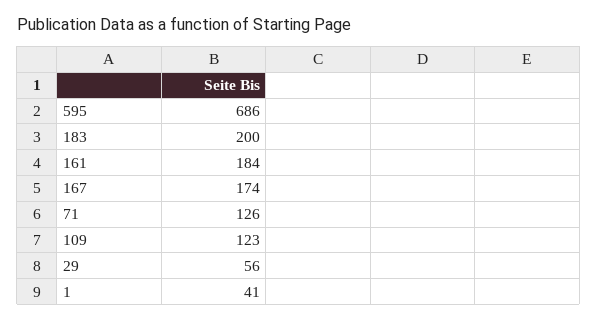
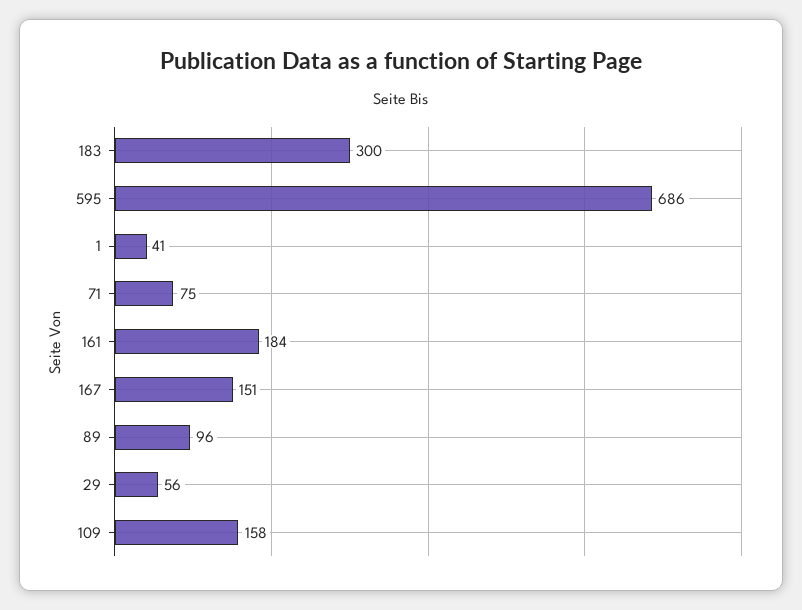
183: 200 -> 300
167: 174 -> 151
71: 126 -> 75
109: 123 -> 158
89: none -> 96

